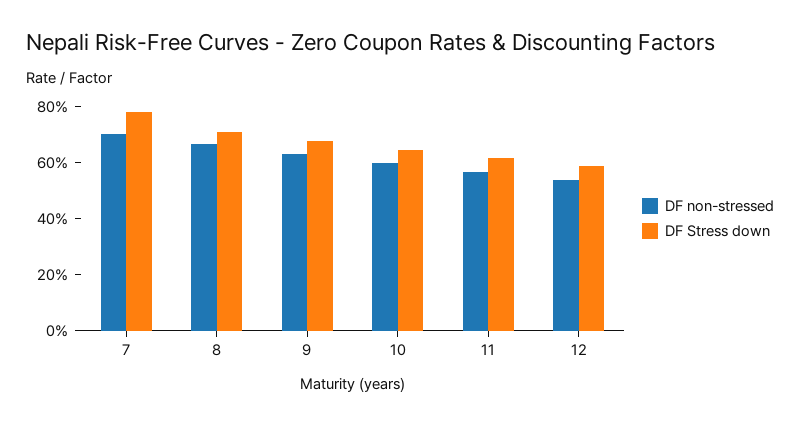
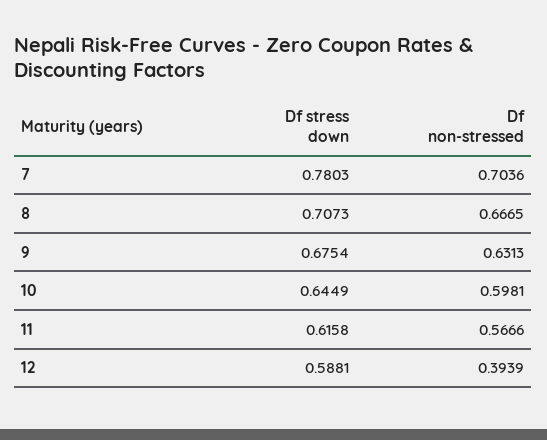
DF non-stressed, 12: 0.55 -> 0.3939

